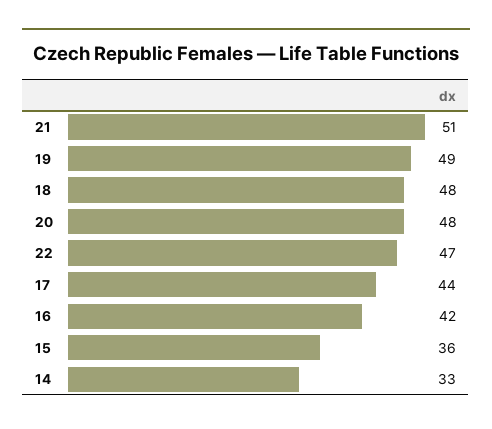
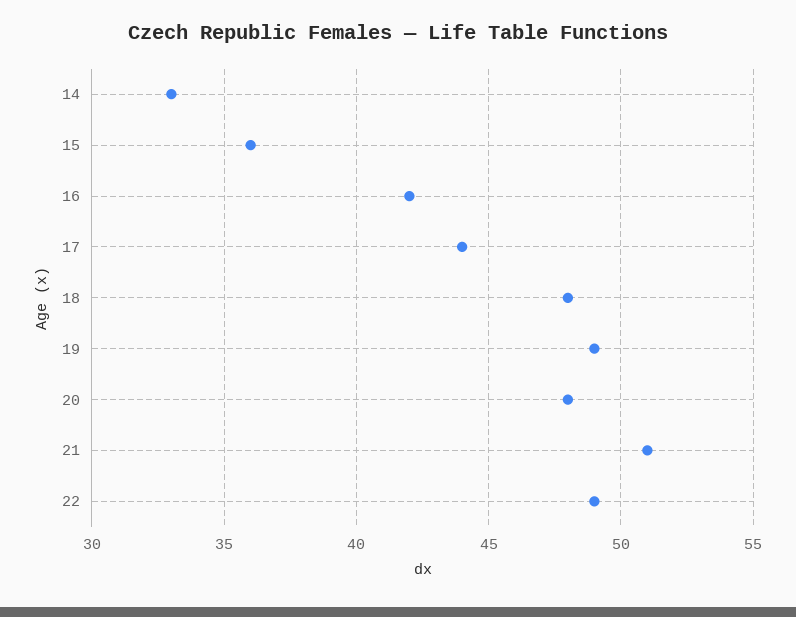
22: 47 -> 49

